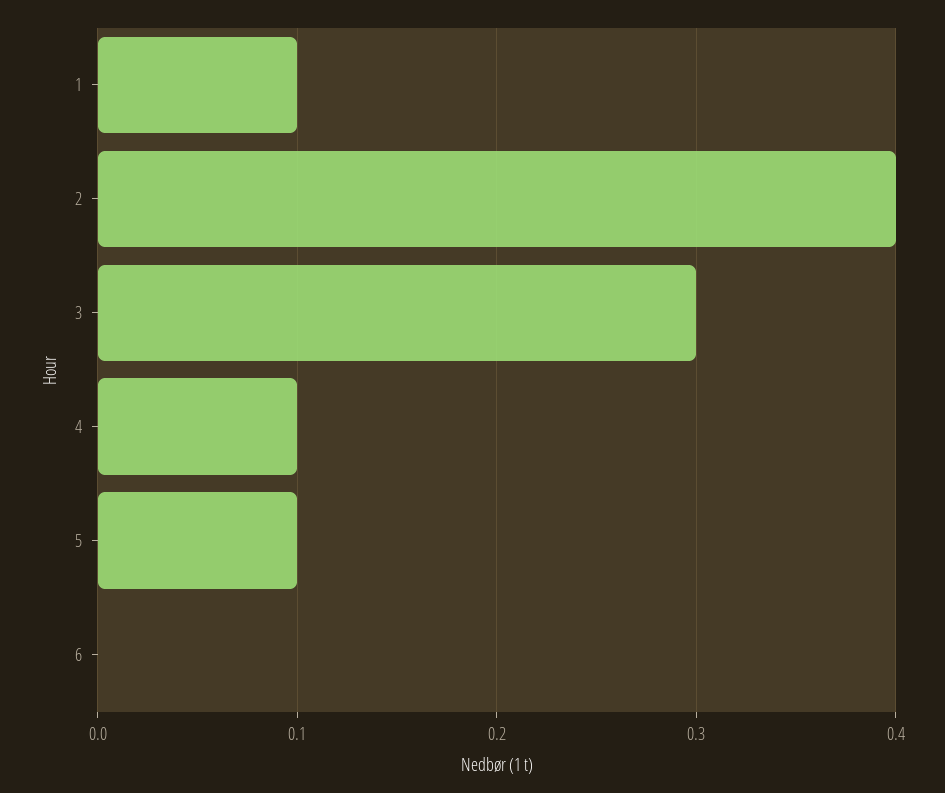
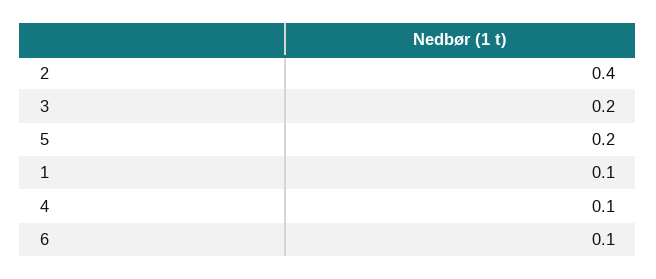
3: 0.3 -> 0.2
5: 0.1 -> 0.2
6: 0 -> 0.1

